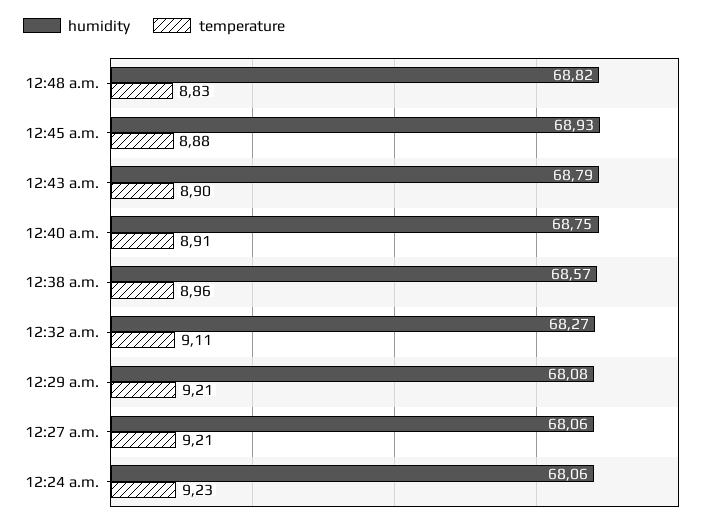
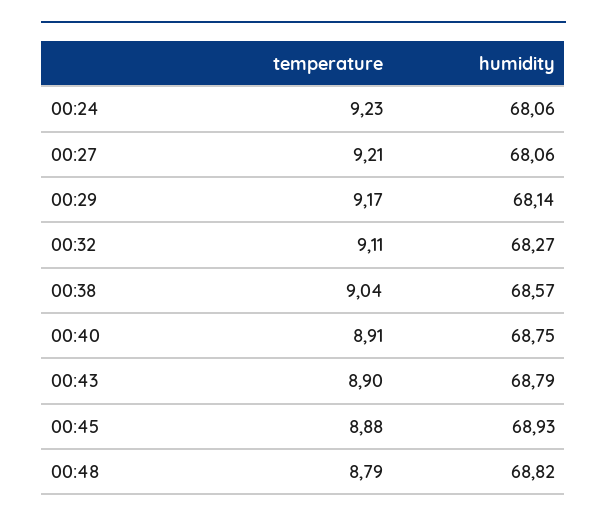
temperature, 12:48 a.m.: 8.83 -> 8.79
temperature, 12:38 a.m.: 8.96 -> 9.04
humidity, 12:29 a.m.: 68.08 -> 68.14
temperature, 12:29 a.m.: 9.21 -> 9.17

